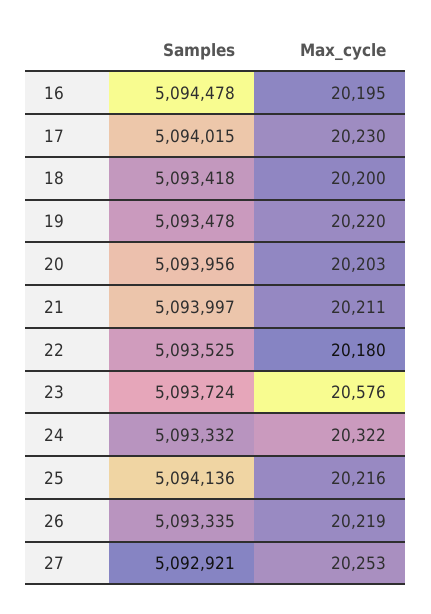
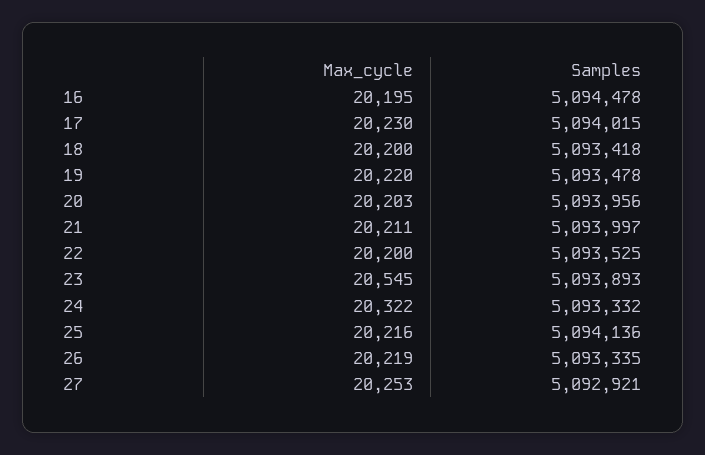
Max_cycle, 22: 20180 -> 20200
Samples, 23: 5093724 -> 5093893
Max_cycle, 23: 20576 -> 20545

